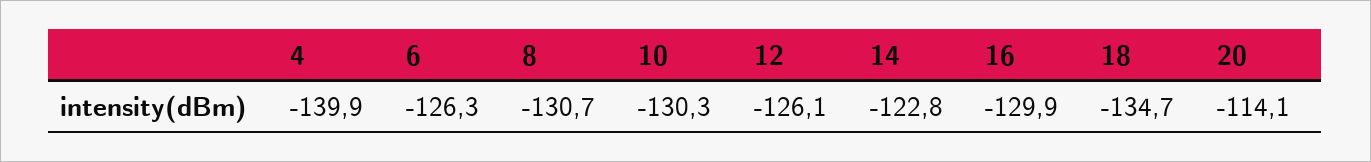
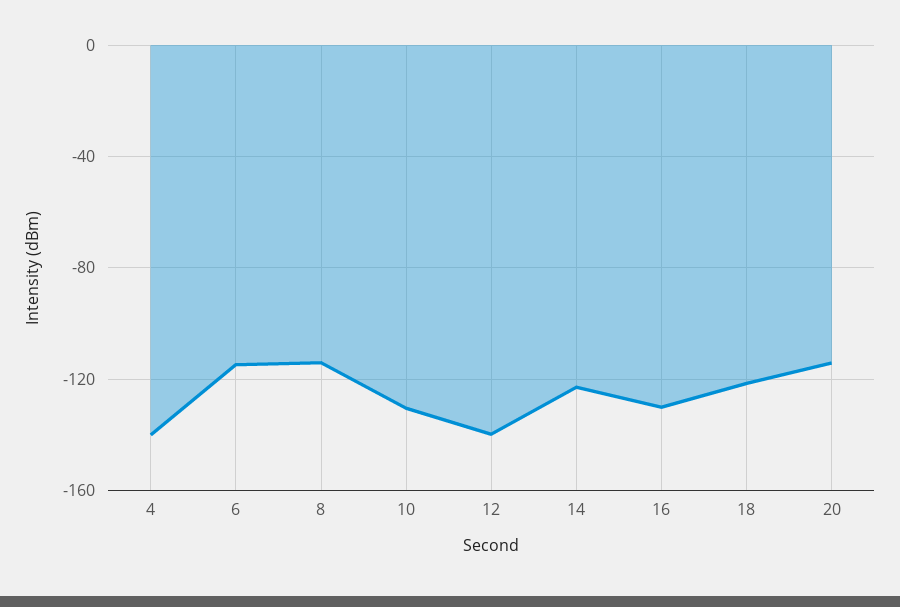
6: -126.3 -> -115
8: -130.7 -> -115
12: -126.1 -> -140
18: -134.7 -> -120

